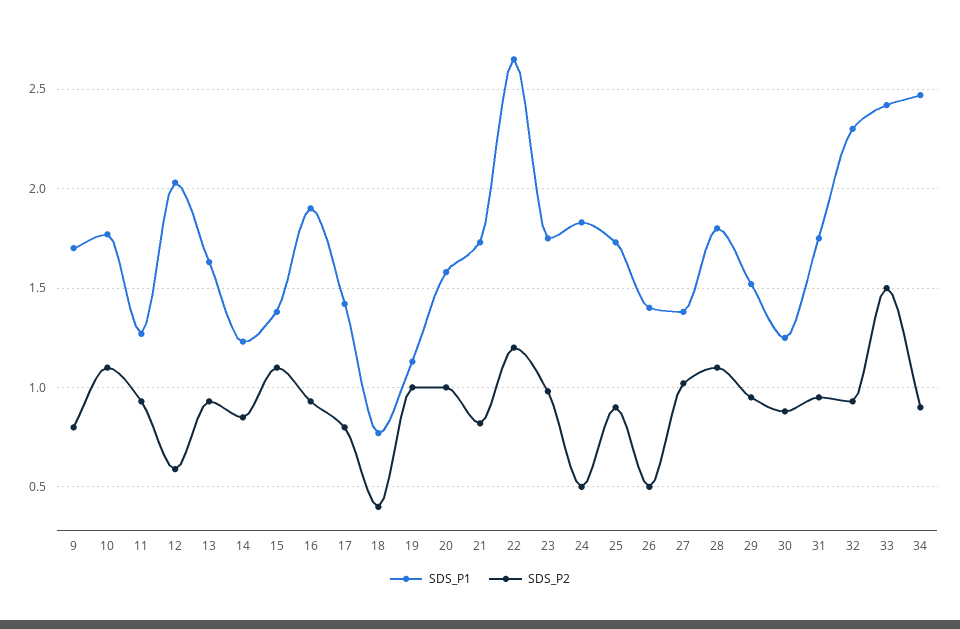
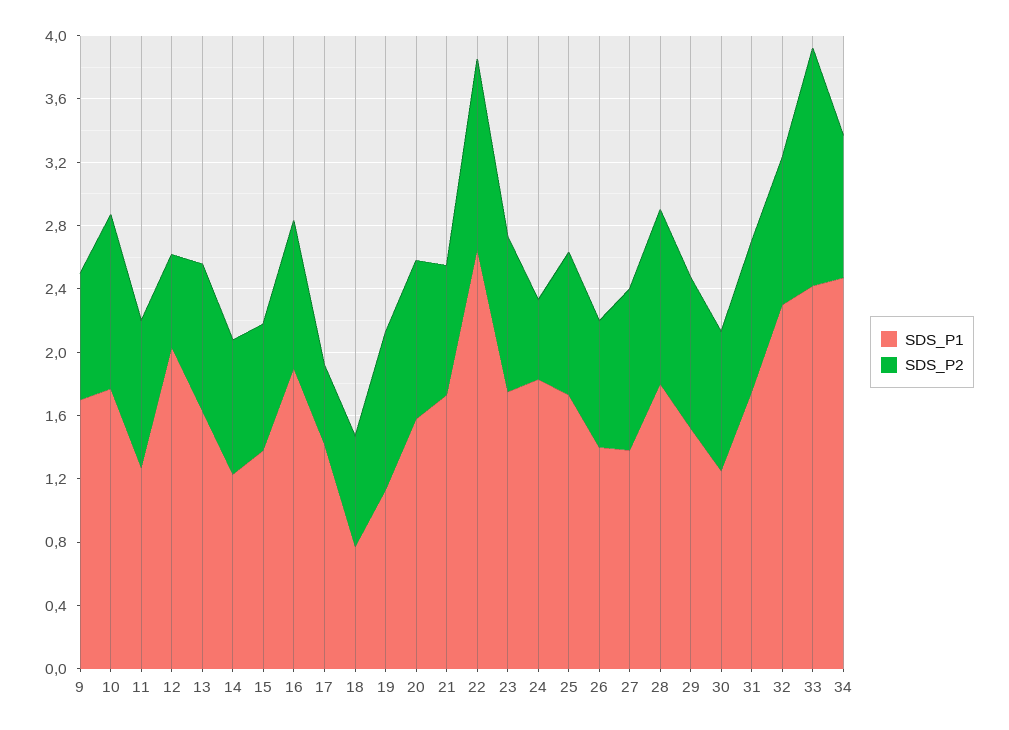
SDS_P2, 15: 1.1 -> 0.8
SDS_P2, 17: 0.8 -> 0.5
SDS_P2, 18: 0.4 -> 0.7
SDS_P2, 26: 0.5 -> 0.8

